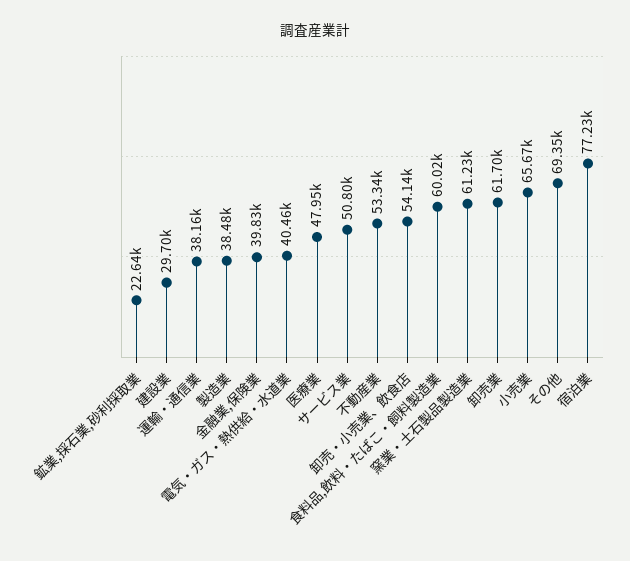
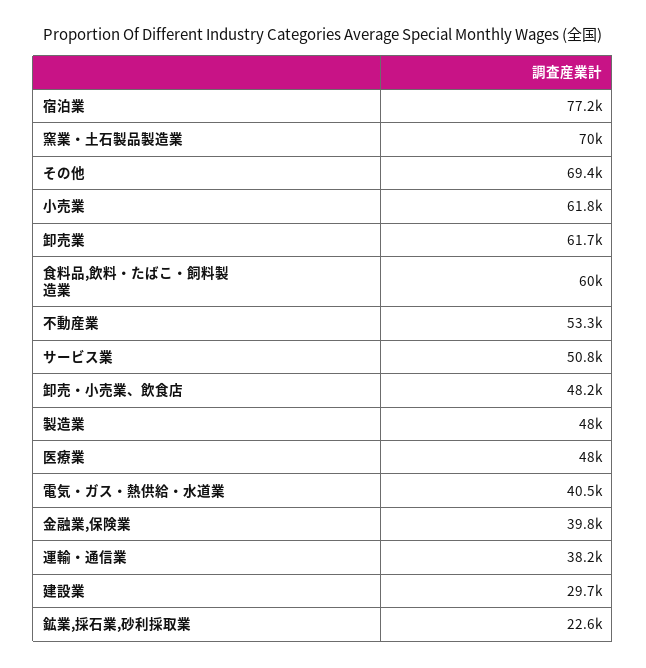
製造業: 38480 -> 48000
卸売・小売業、飲食店: 54140 -> 48200
窯業・土石製品製造業: 61230 -> 70000
小売業: 65670 -> 61800

